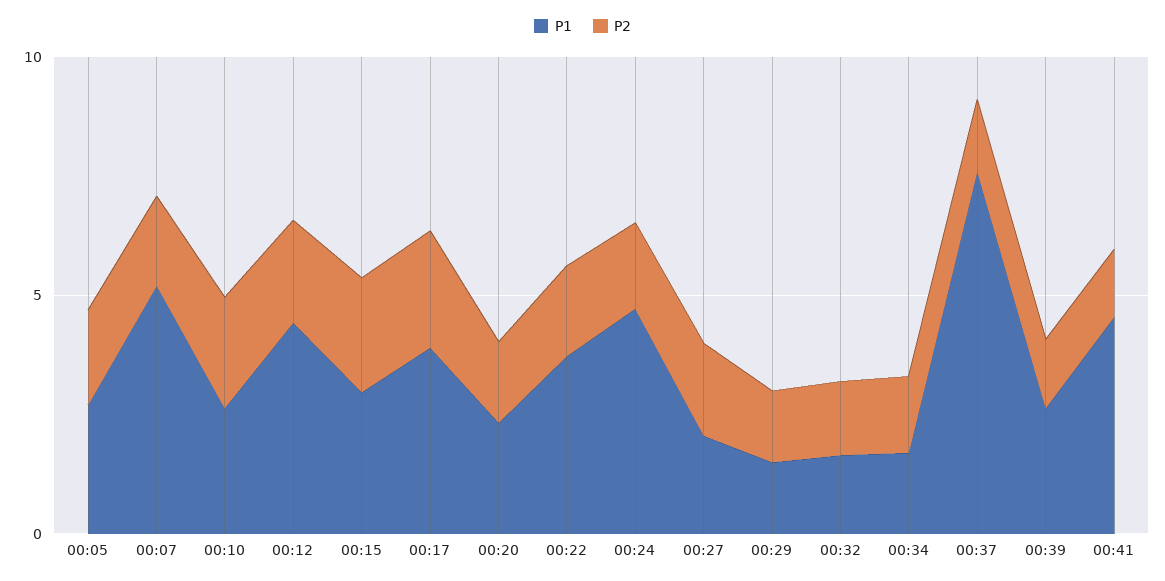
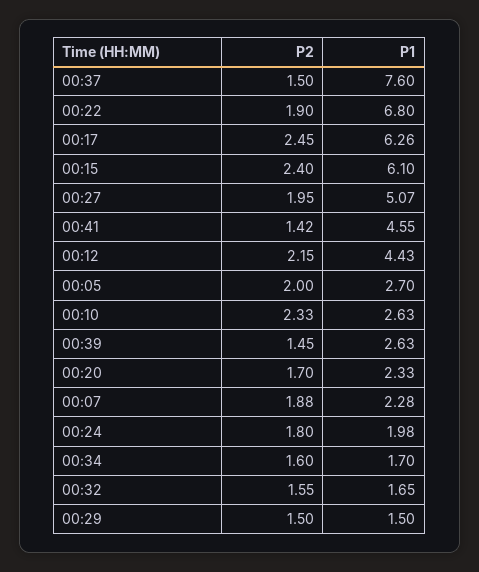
P1, 00:07: 5 -> 2.28
P1, 00:15: 3 -> 6.1
P1, 00:17: 4 -> 6.26
P1, 00:22: 4 -> 6.8
P1, 00:24: 5 -> 1.98
P1, 00:27: 2 -> 5.07

